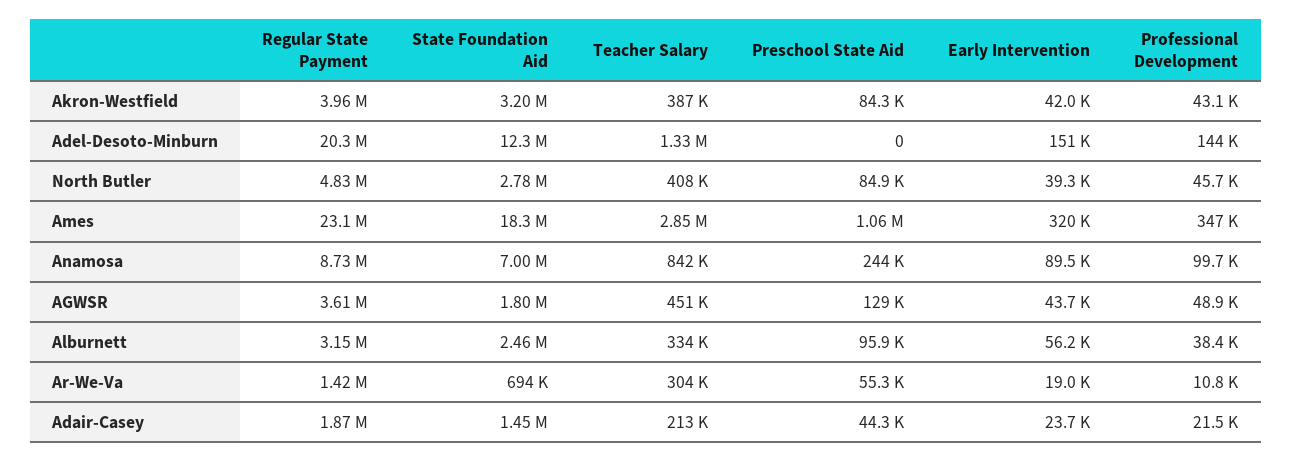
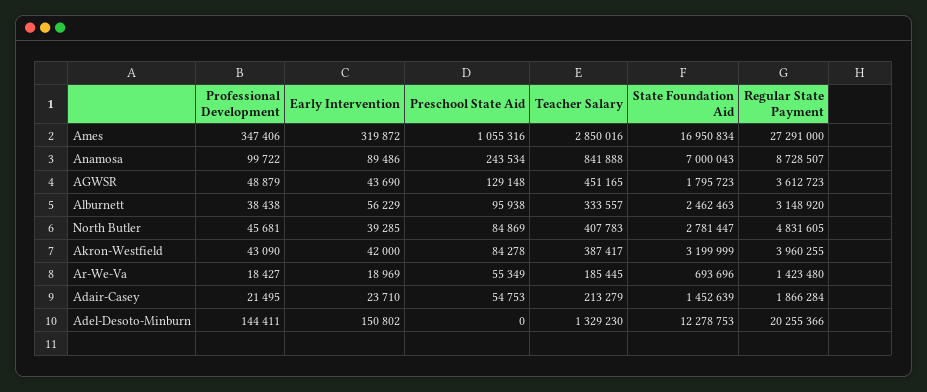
Regular State Payment, Ames: 23100000 -> 27291000
State Foundation Aid, Ames: 18300000 -> 16950834
Teacher Salary, Ar-We-Va: 304000 -> 185445
Professional Development, Ar-We-Va: 10800 -> 18427
Preschool State Aid, Adair-Casey: 44300 -> 54753

